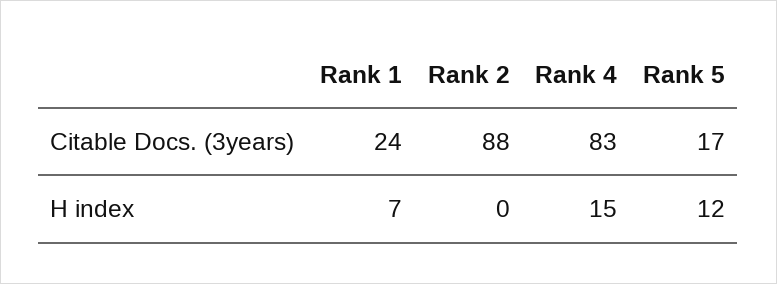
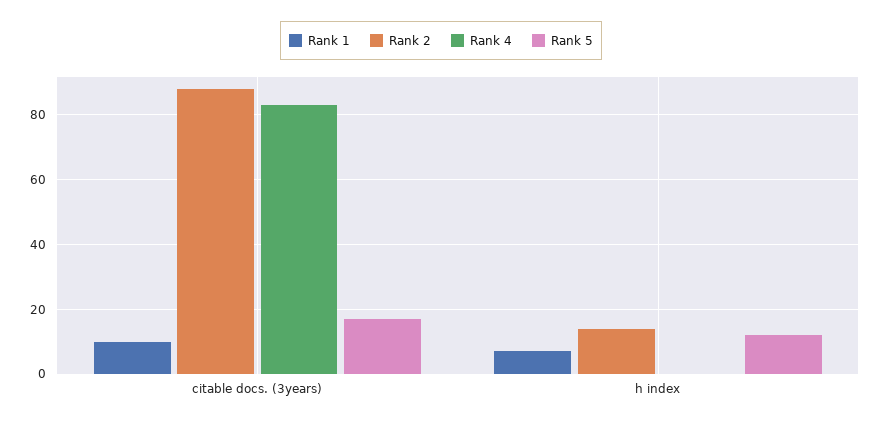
Rank 1, Citable Docs. (3years): 24 -> 10
Rank 2, H index: 0 -> 15
Rank 4, H index: 15 -> 0

